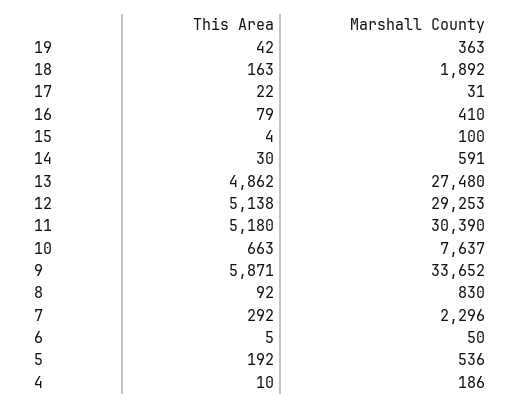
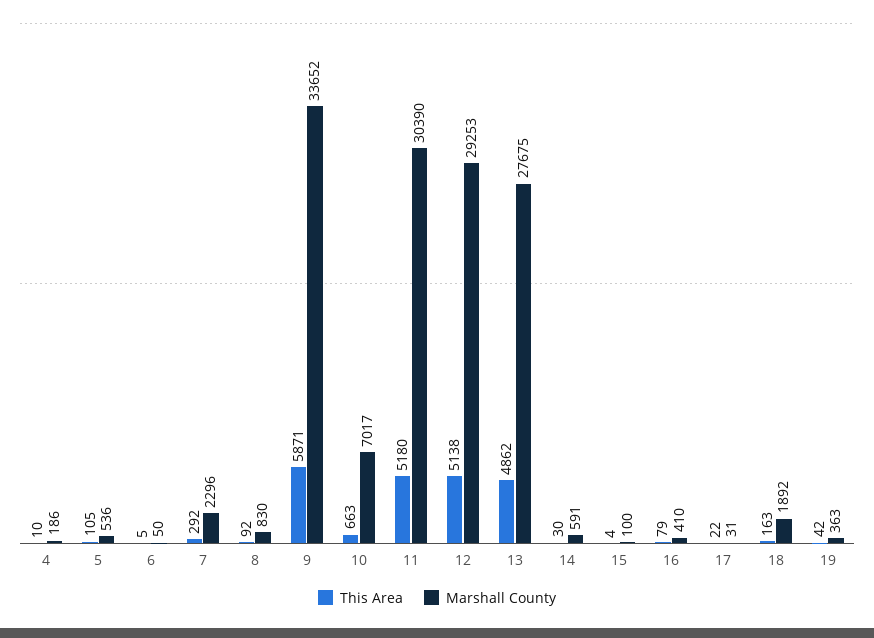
Marshall County, 13: 27480 -> 27675
Marshall County, 10: 7637 -> 7017
This Area, 5: 192 -> 105

